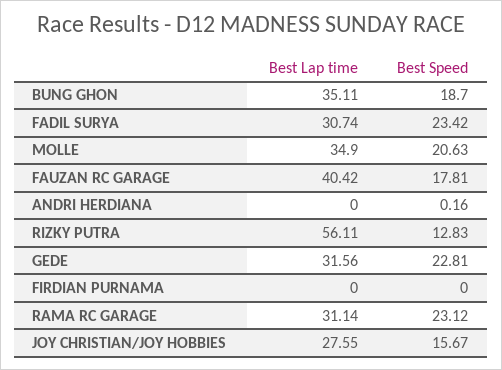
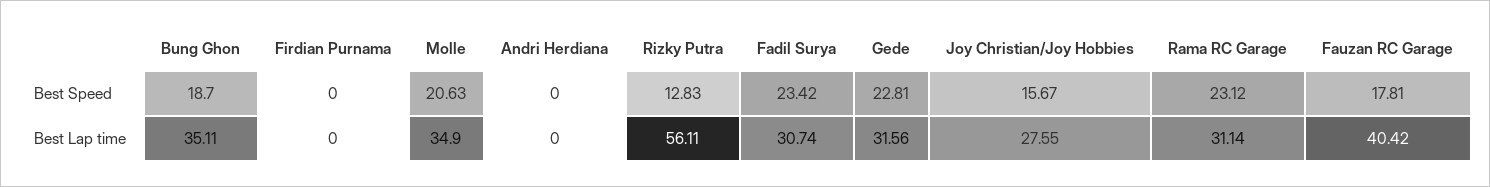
Best Speed, ANDRI HERDIANA: 0.16 -> 0

